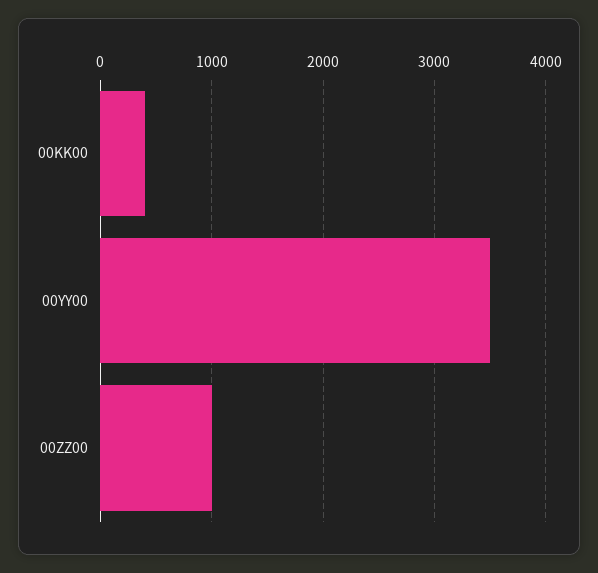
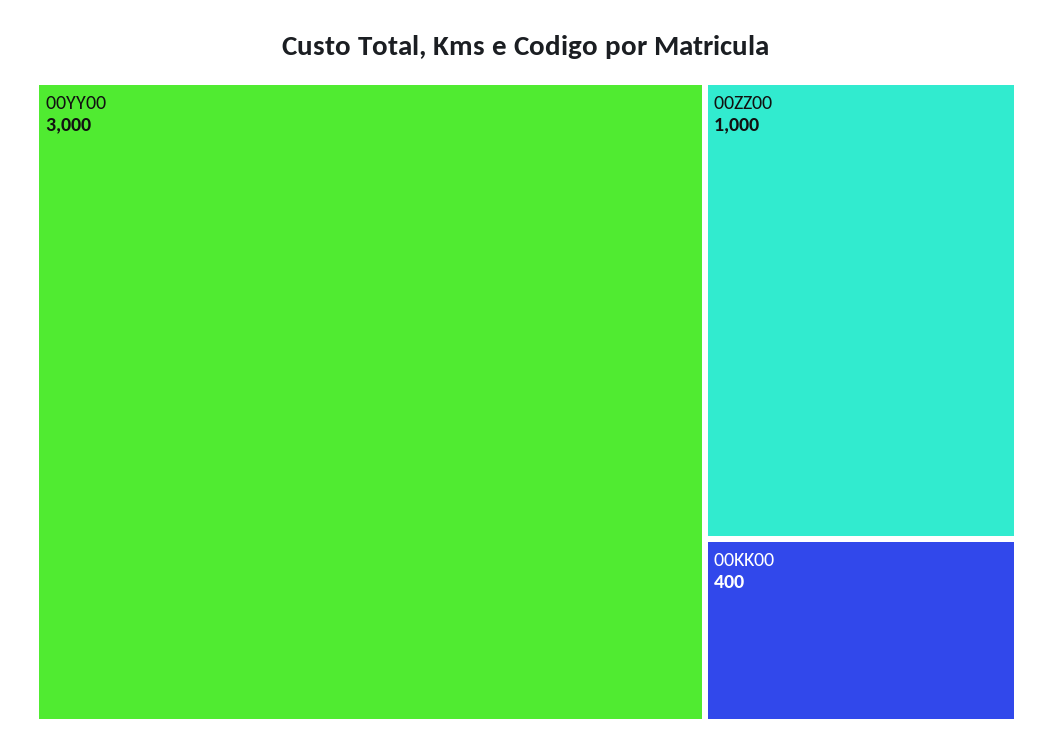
00YY00: 3500 -> 3000

